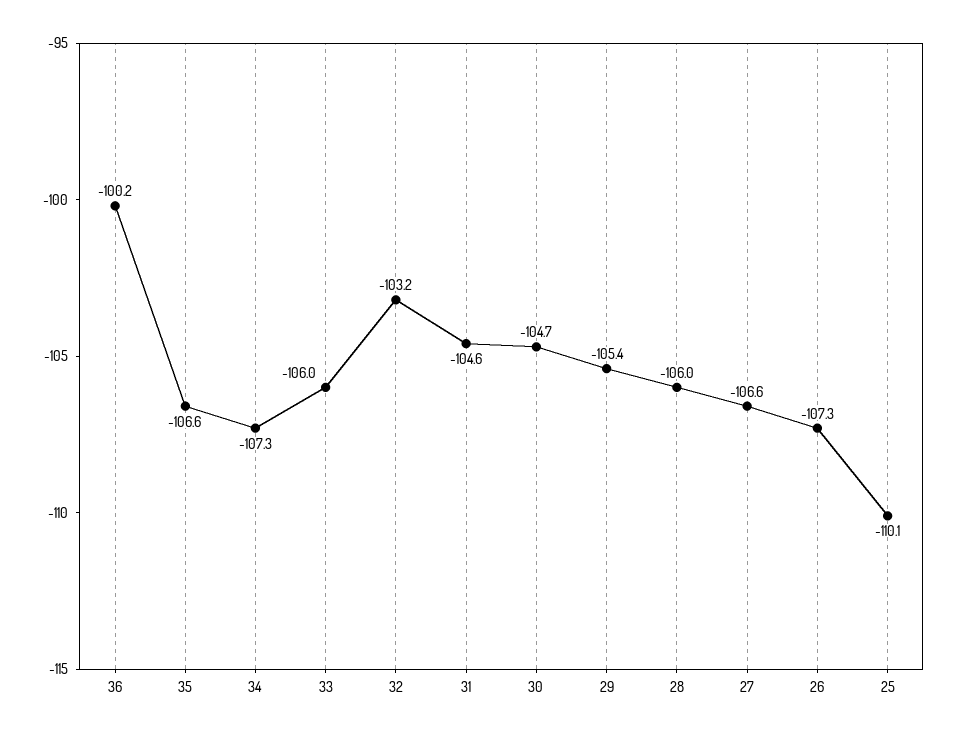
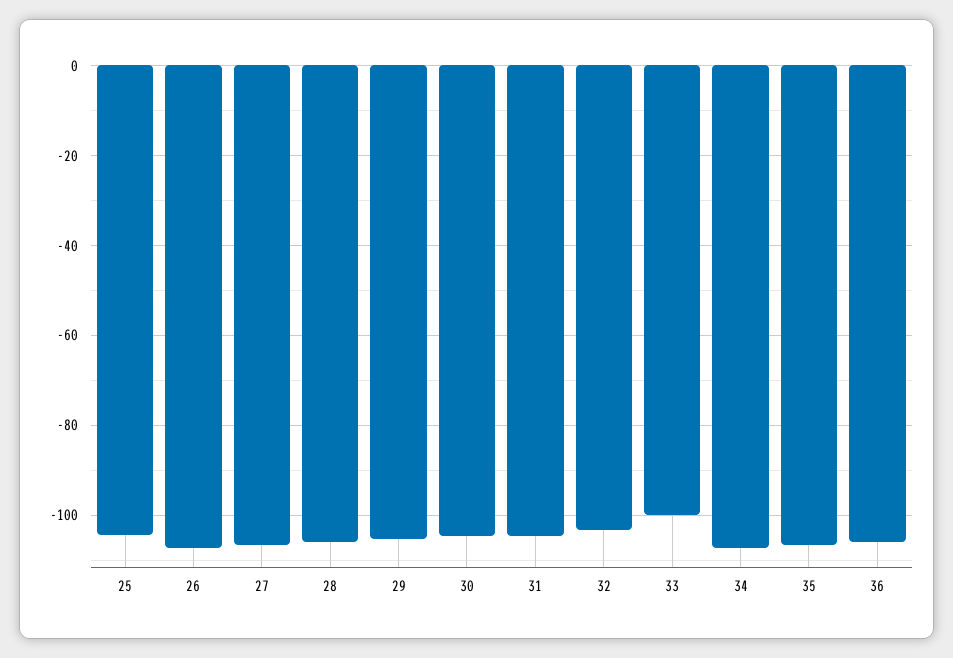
36: -100.2 -> -106
33: -106 -> -100
25: -110.1 -> -104

